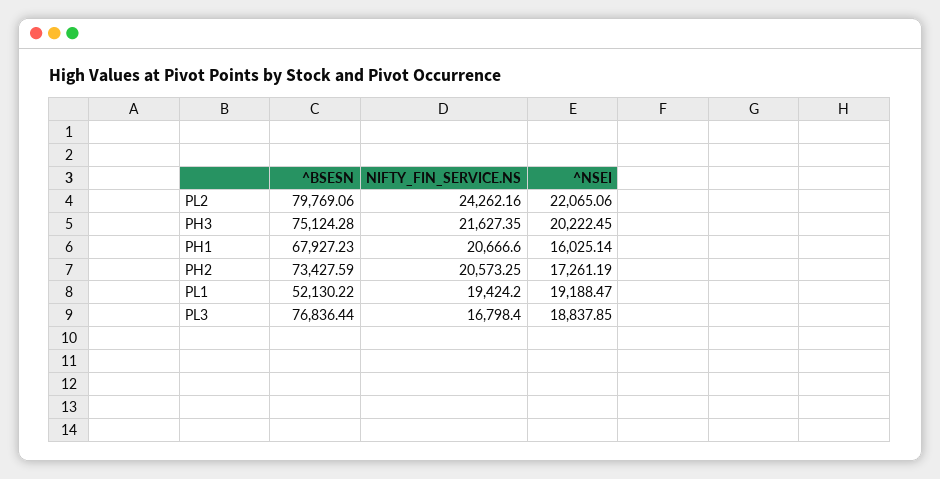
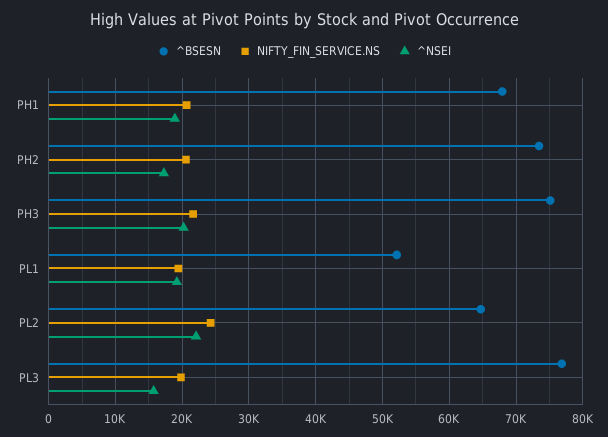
^BSESN, PL2: 79769.06 -> 65000
^NSEI, PH1: 16025.14 -> 19000
NIFTY_FIN_SERVICE.NS, PL3: 16798.4 -> 20000
^NSEI, PL3: 18837.85 -> 16000

